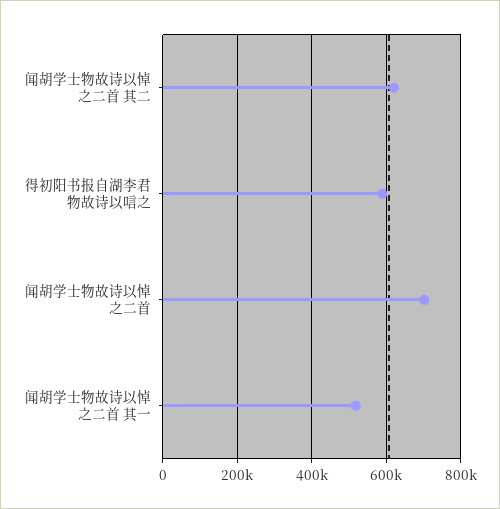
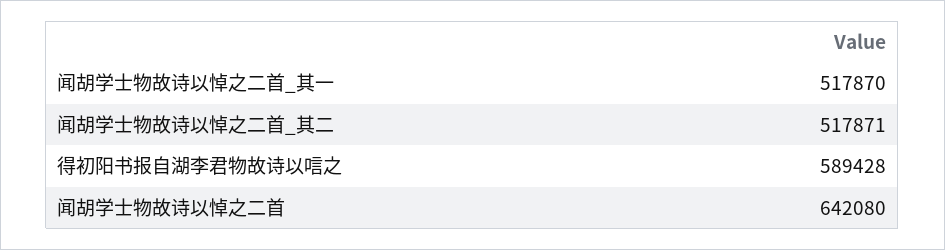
闻胡学士物故诗以悼之二首 其二: 620000 -> 517871
闻胡学士物故诗以悼之二首: 700000 -> 642080

